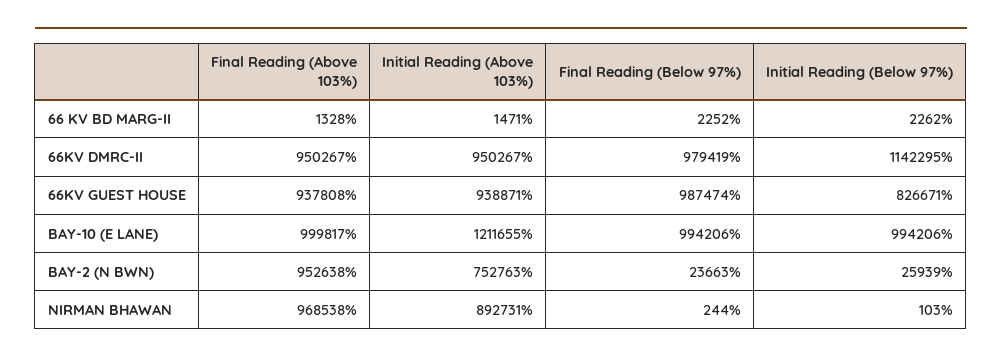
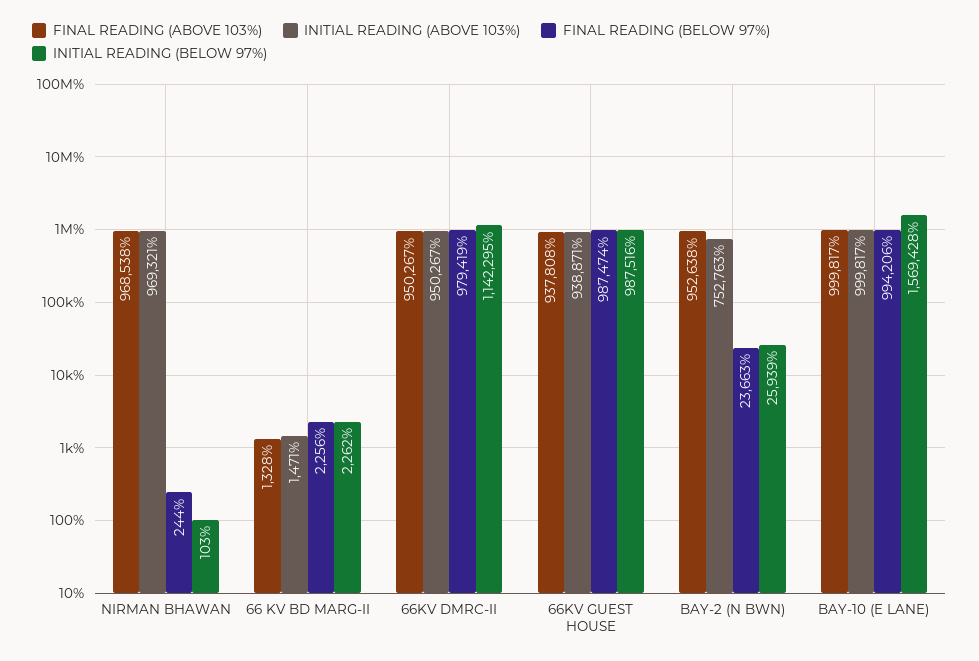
Final Reading (Below 97%), 66 KV BD MARG-II: 2252 -> 2256
Initial Reading (Below 97%), 66KV GUEST HOUSE: 826671 -> 987516
Initial Reading (Above 103%), BAY-10 (E LANE): 1211655 -> 999817
Initial Reading (Below 97%), BAY-10 (E LANE): 994206 -> 1569428
Initial Reading (Above 103%), NIRMAN BHAWAN: 892731 -> 969321

